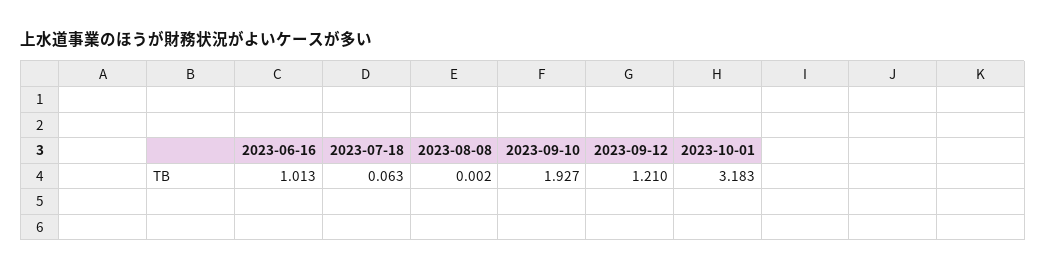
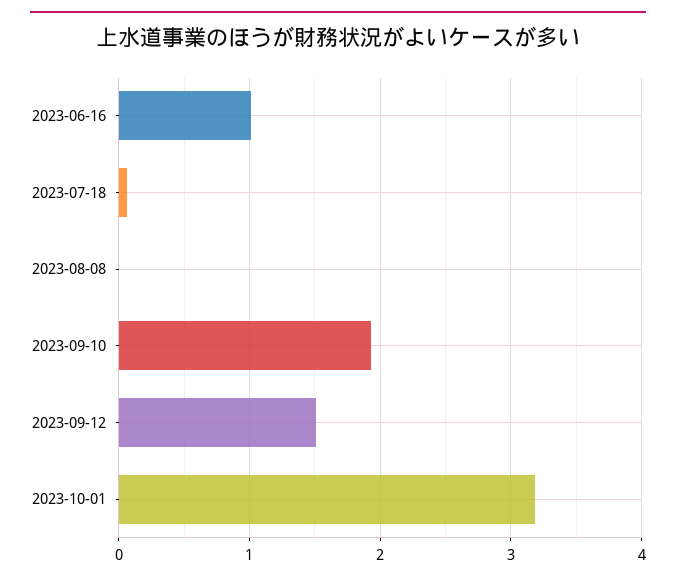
2023-09-12: 1.21 -> 1.5

